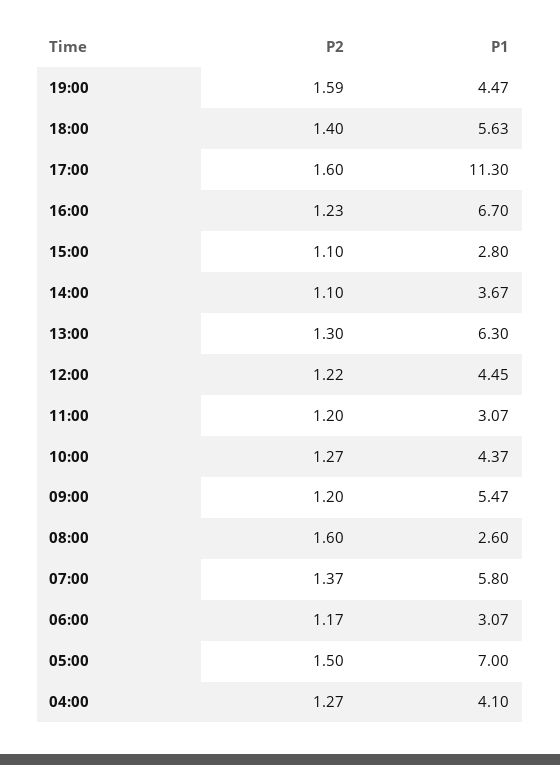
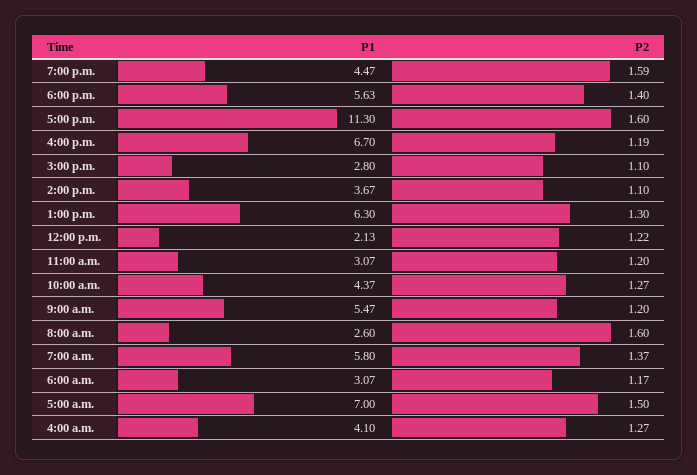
P2, 16:00: 1.23 -> 1.19
P1, 12:00: 4.45 -> 2.13

